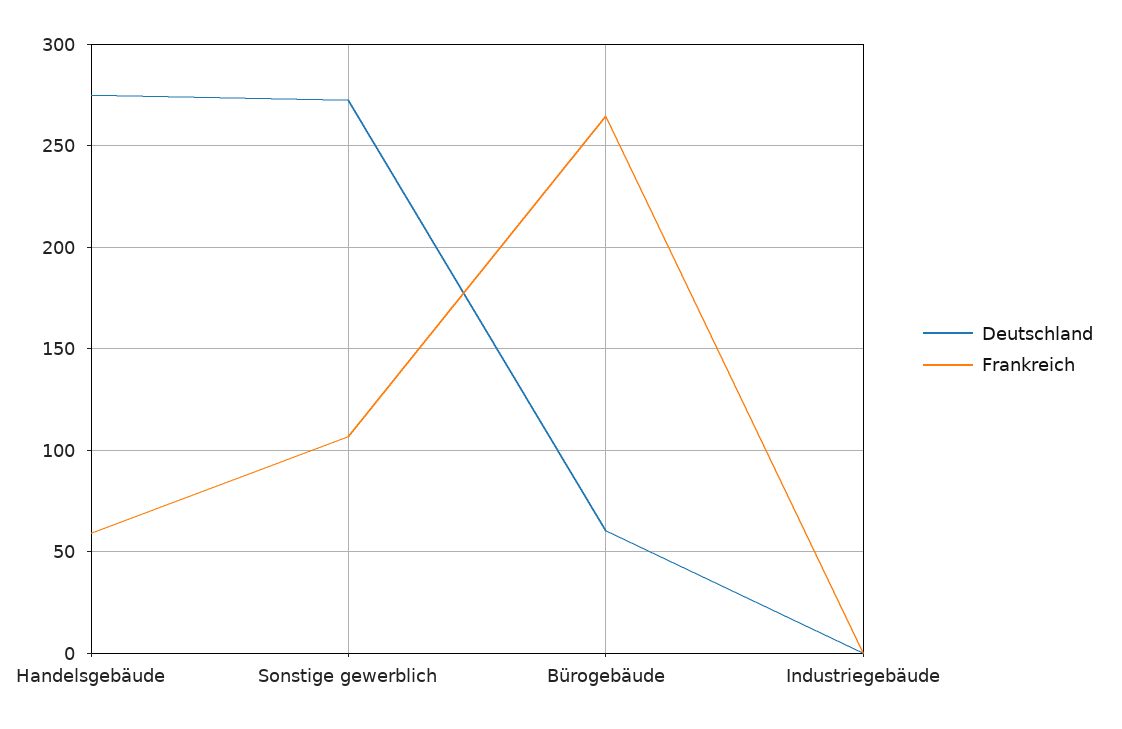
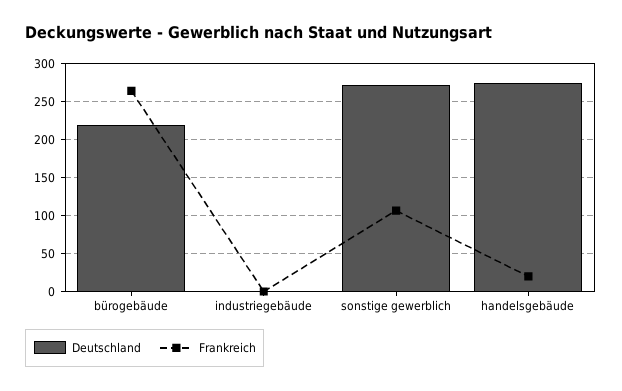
Frankreich, Handelsgebäude: 60 -> 20
Deutschland, Bürogebäude: 60 -> 220

